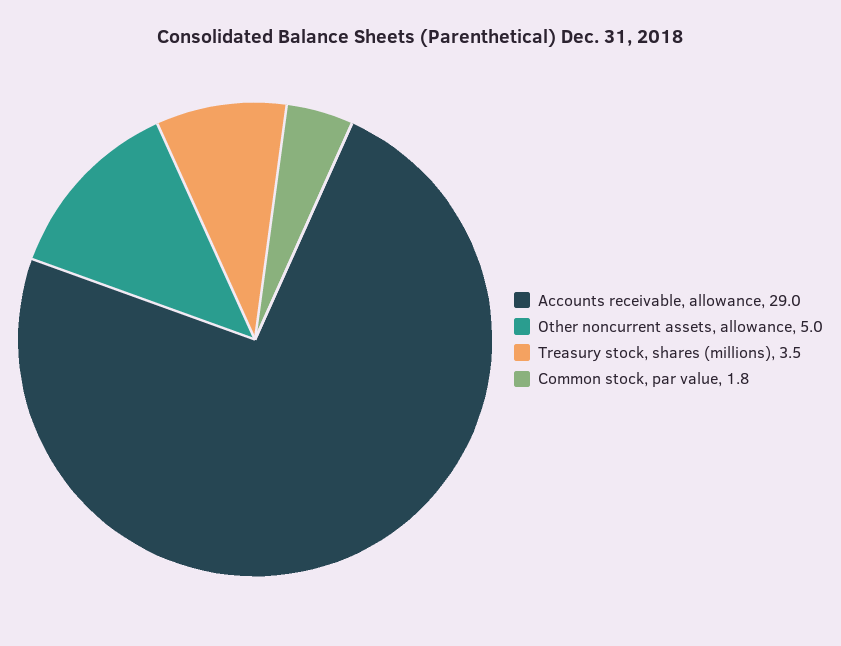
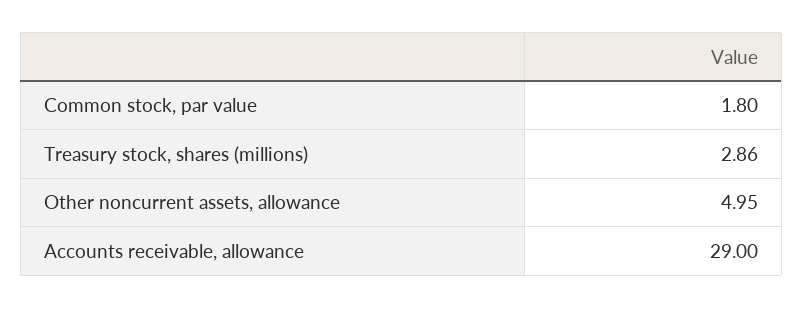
Other noncurrent assets, allowance: 5 -> 4.95
Treasury stock, shares (millions): 3.5 -> 2.86

